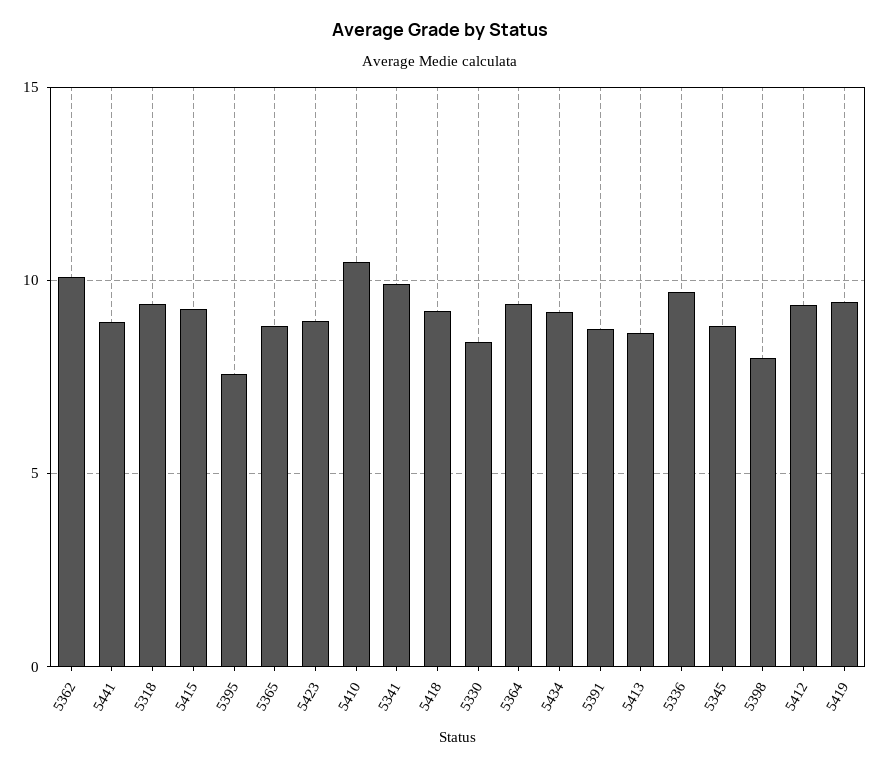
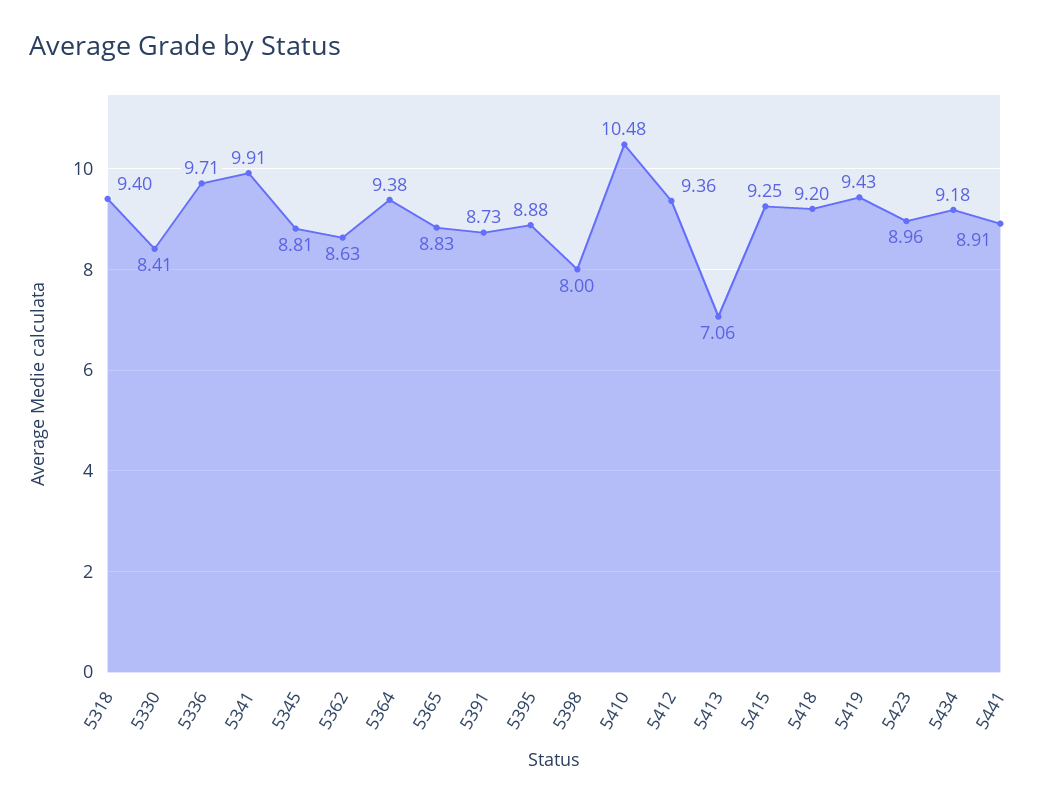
5362: 10 -> 8.63
5395: 7.5 -> 8.88
5413: 8.5 -> 7.06

